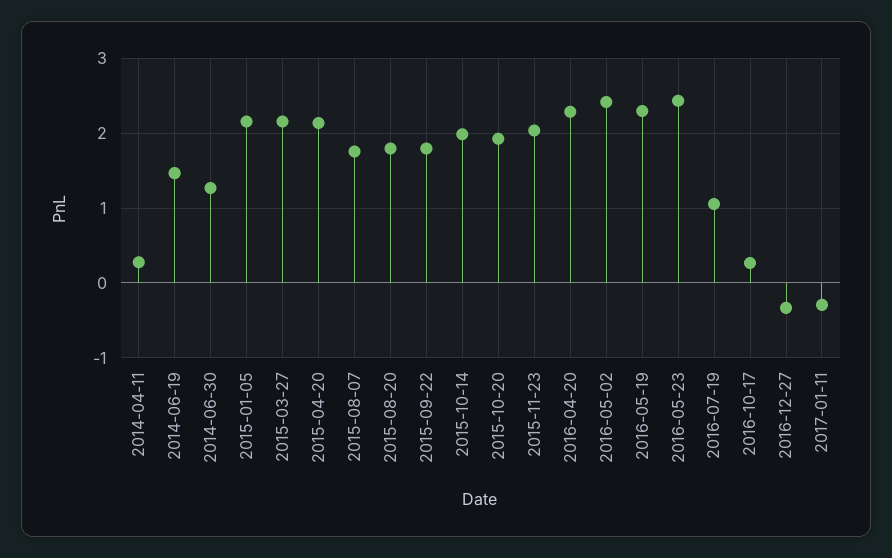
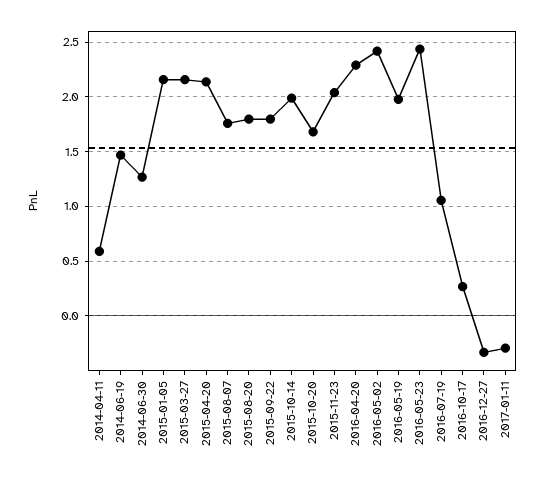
2014-04-11: 0.3 -> 0.6
2015-10-20: 1.9 -> 1.7
2016-05-19: 2.3 -> 2

